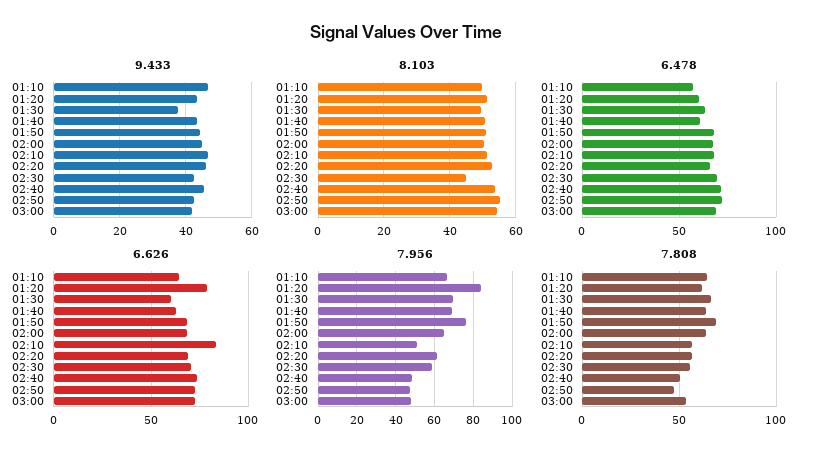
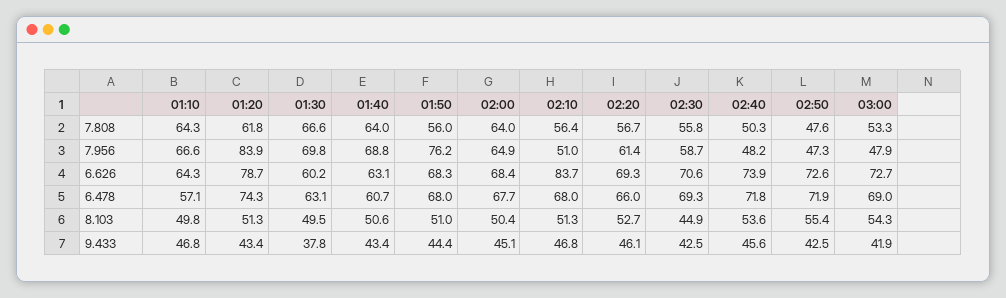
6.478, 01:20: 60 -> 74.3
7.808, 01:50: 70 -> 56

